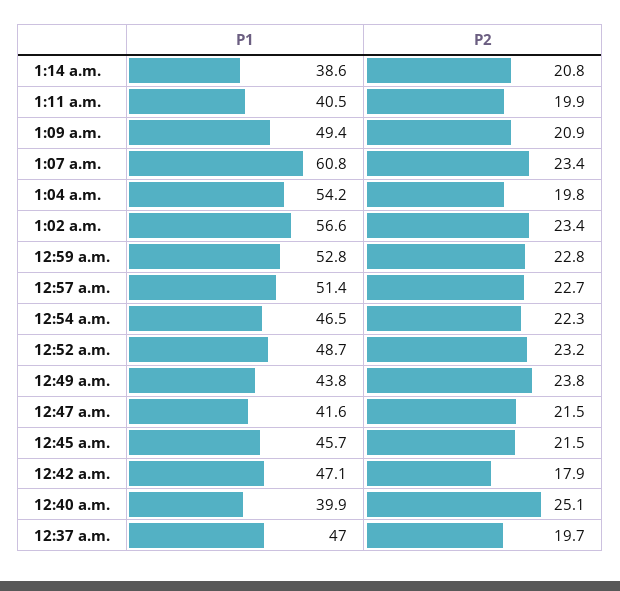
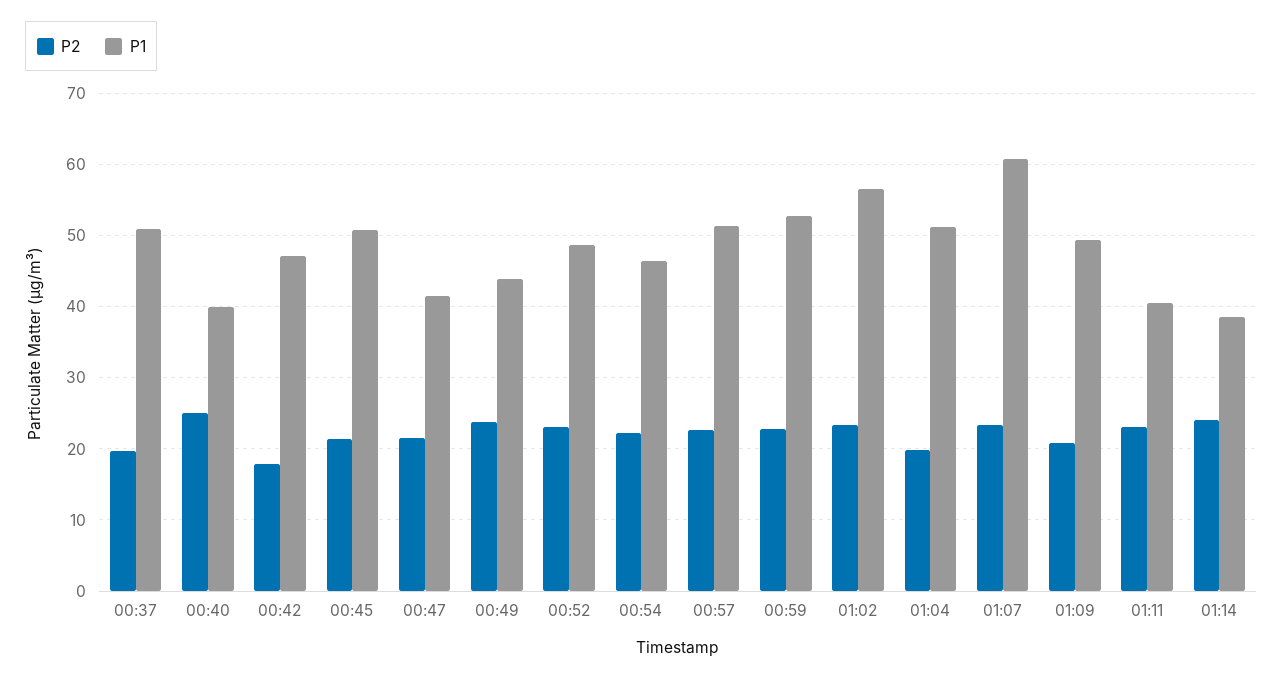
P2, 1:14 a.m.: 20.8 -> 24
P2, 1:11 a.m.: 19.9 -> 23
P1, 1:04 a.m.: 54.2 -> 51
P1, 12:45 a.m.: 45.7 -> 51
P1, 12:37 a.m.: 47 -> 51

